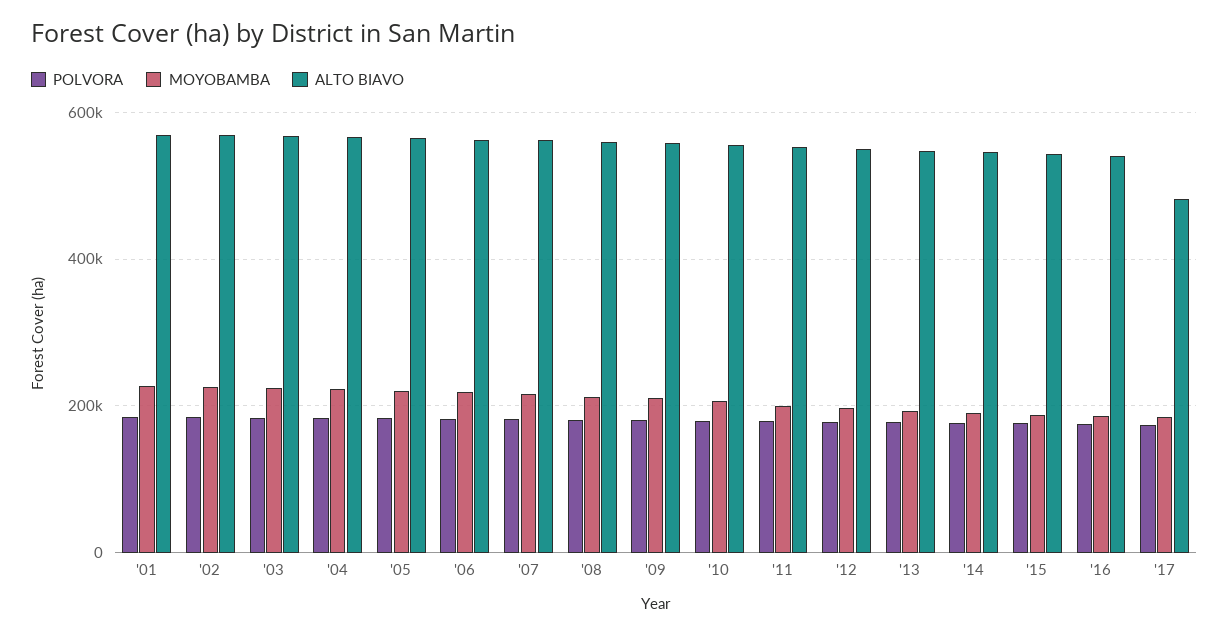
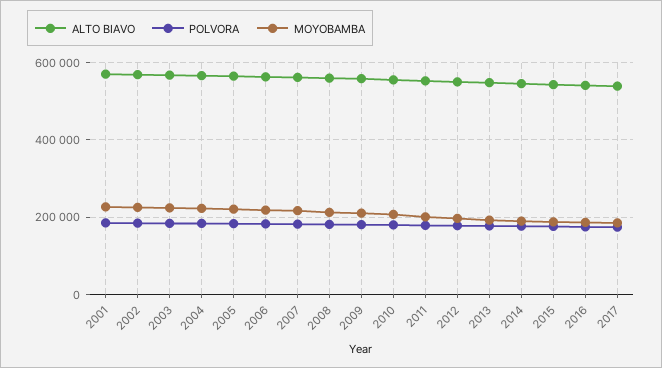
ALTO BIAVO, '17: 480000 -> 540000

